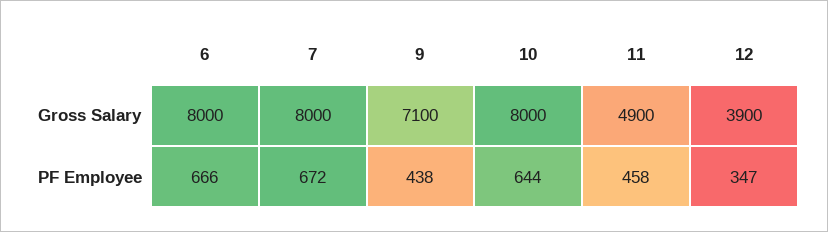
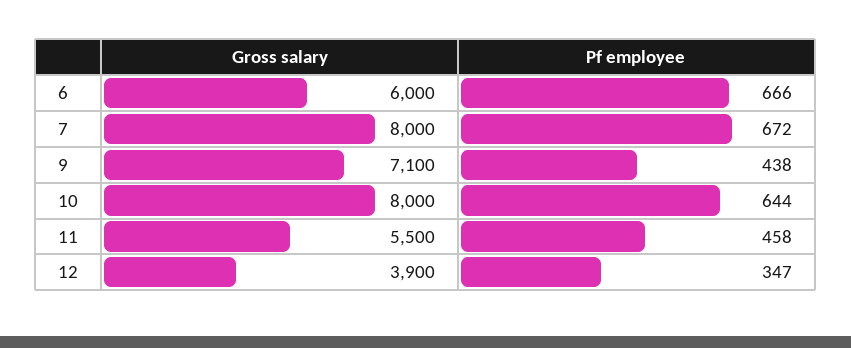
6, Gross Salary: 8000 -> 6000
11, Gross Salary: 4900 -> 5500

